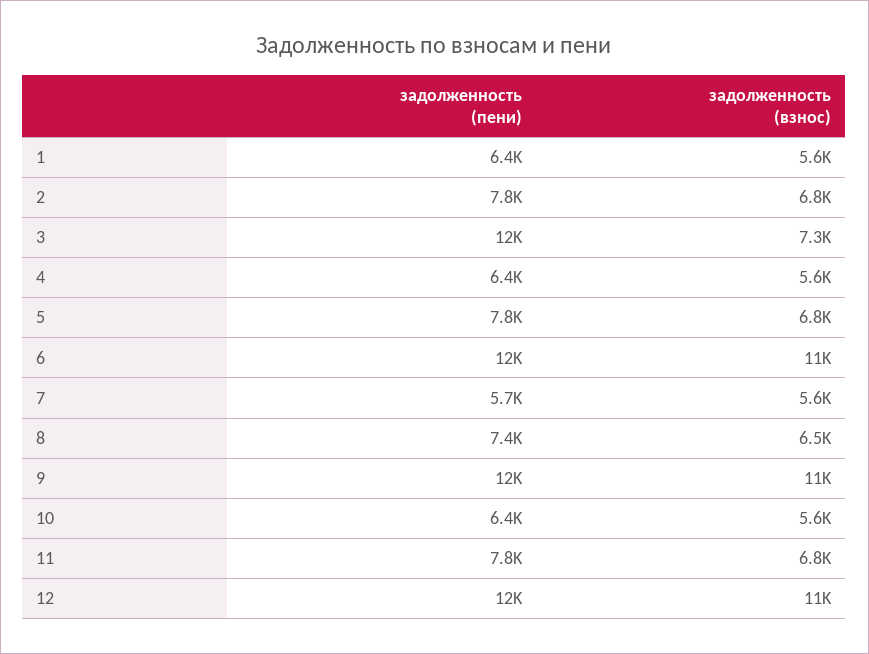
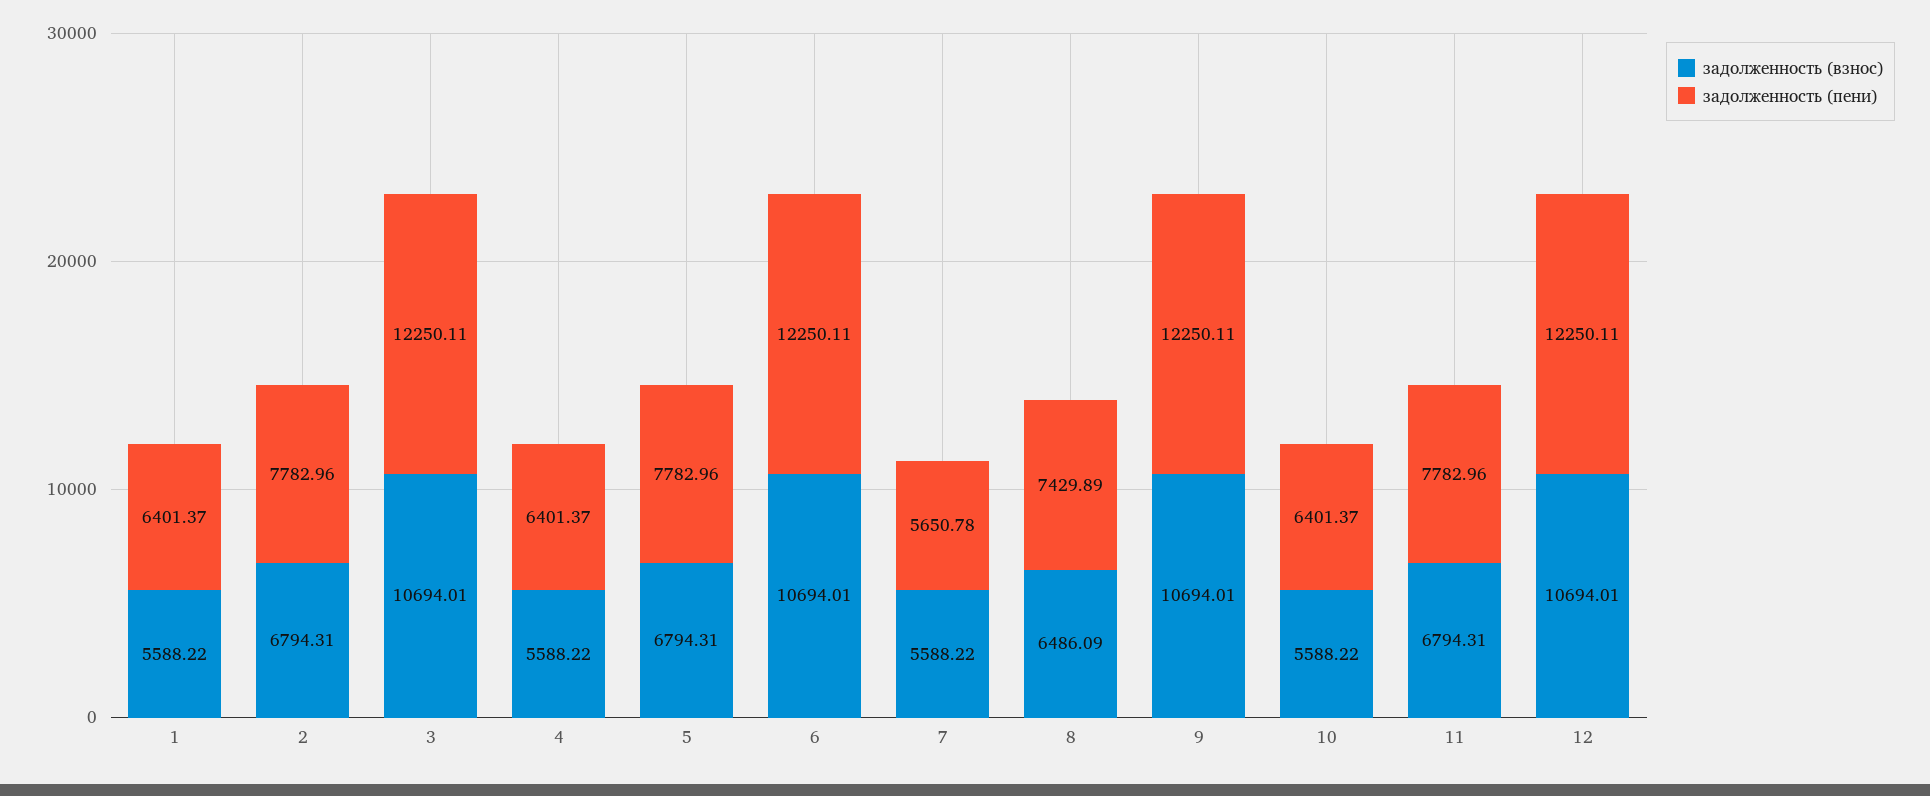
задолженность (взнос), 3: 7300 -> 10694.01

